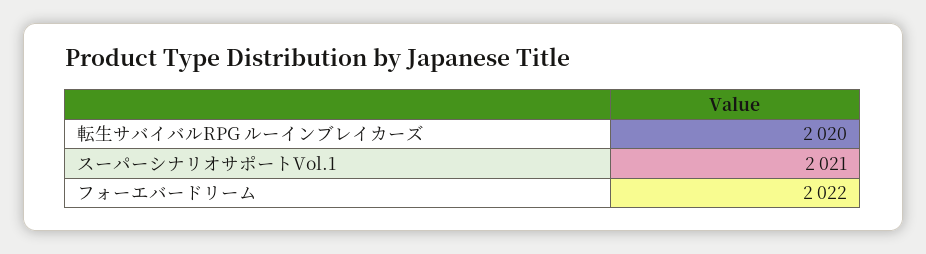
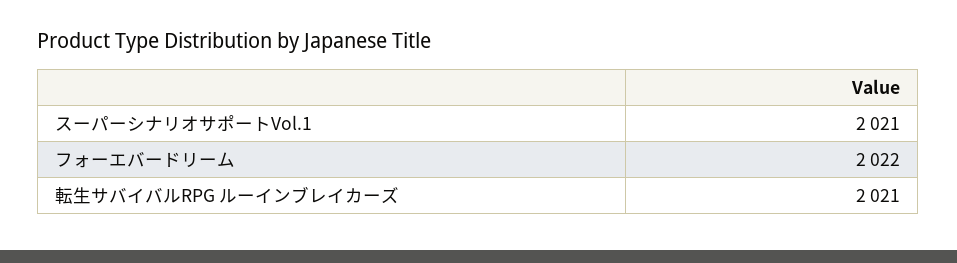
転生サバイバルRPG ルーインブレイカーズ: 2020 -> 2021

